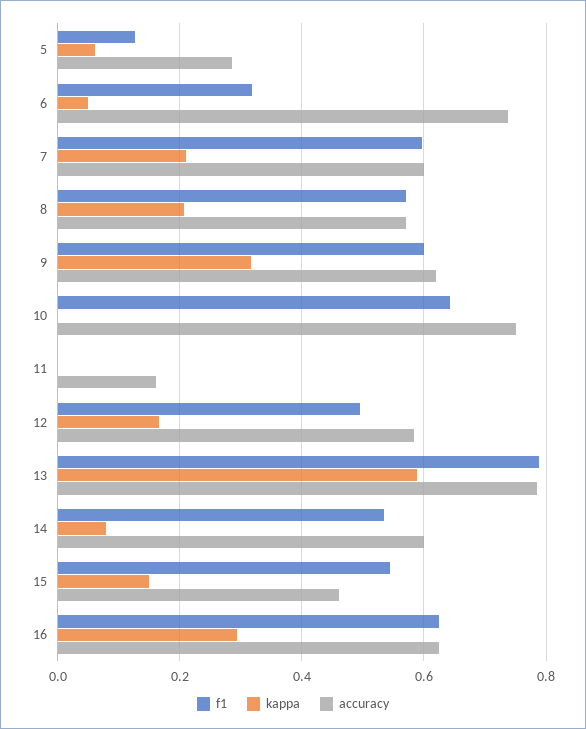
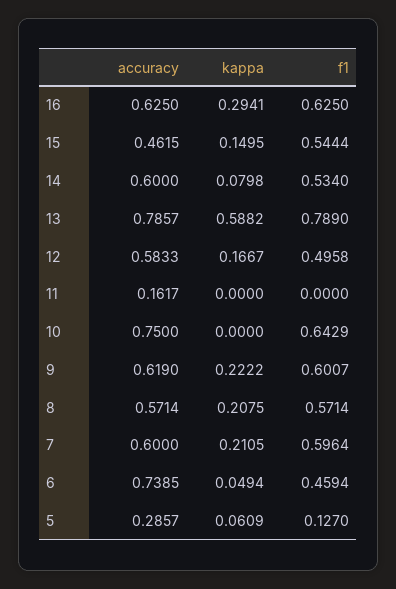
f1, 6: 0.32 -> 0.4594
kappa, 9: 0.32 -> 0.2222

